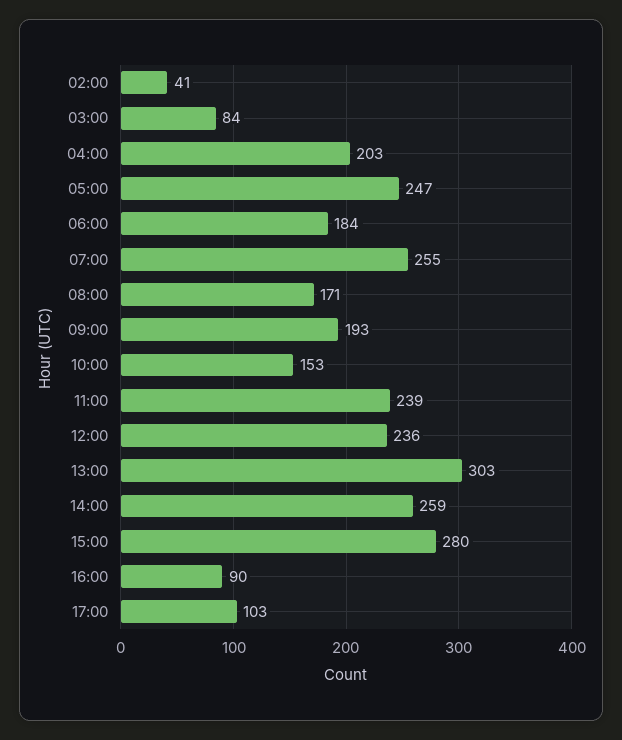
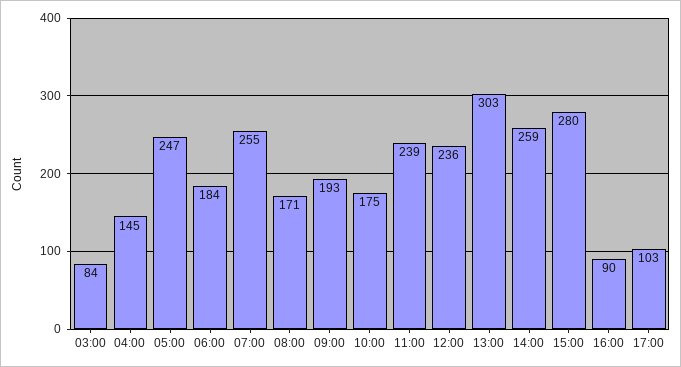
02:00: 41 -> none
04:00: 203 -> 145
10:00: 153 -> 175

